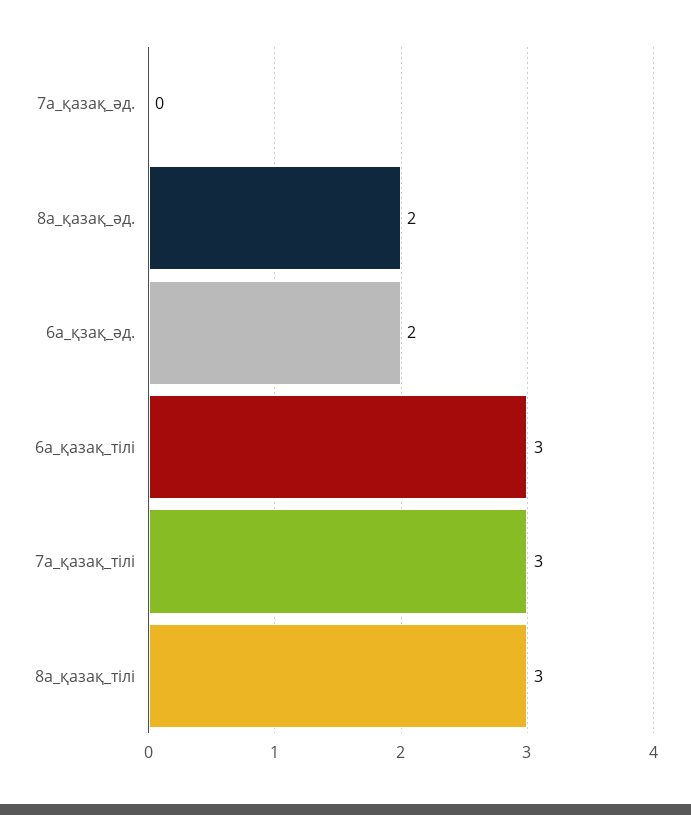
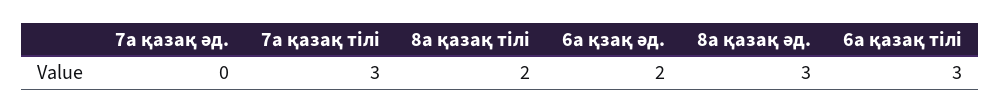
8а_қазақ_әд.: 2 -> 3
8а_қазақ_тілі: 3 -> 2

